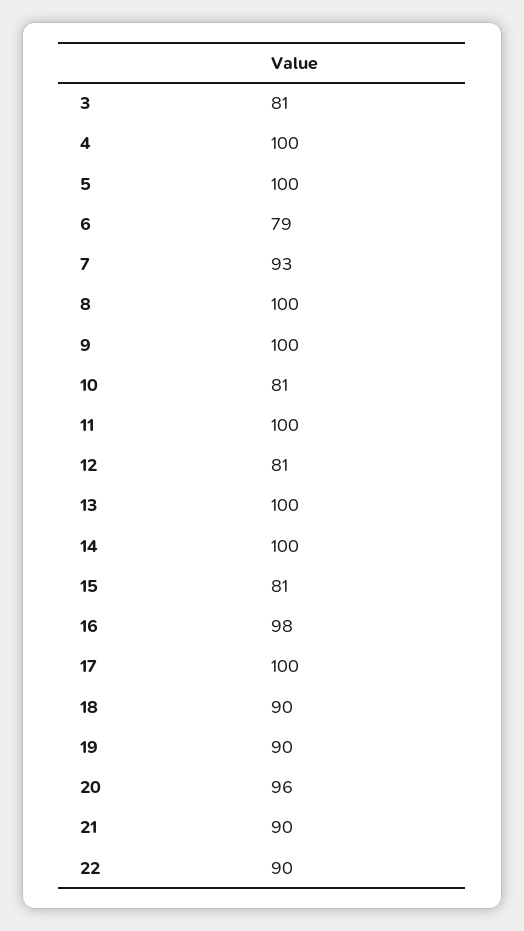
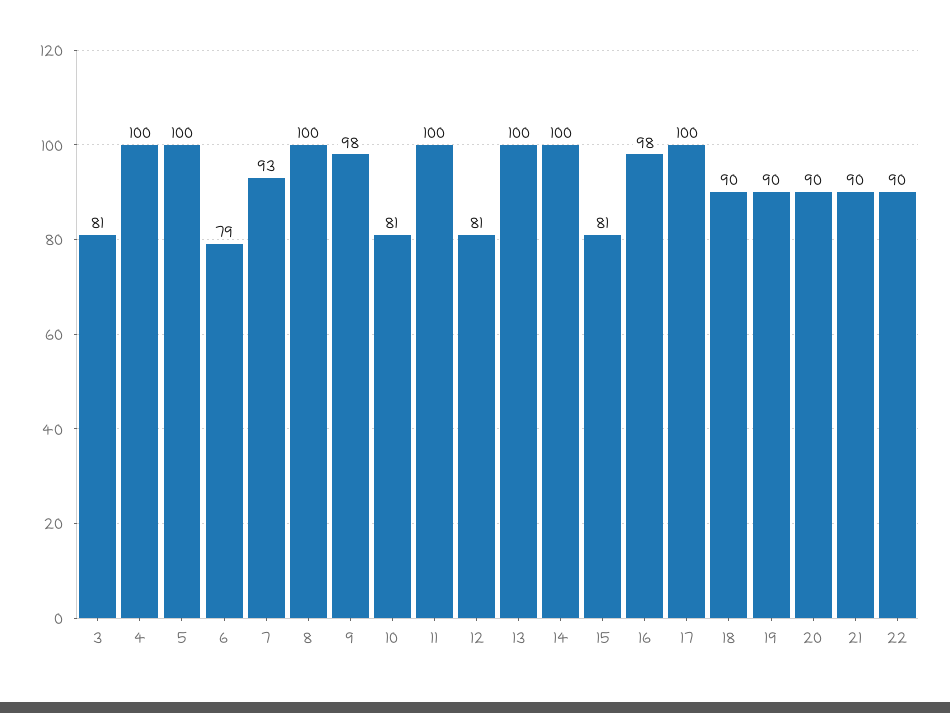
9: 100 -> 98
20: 96 -> 90

